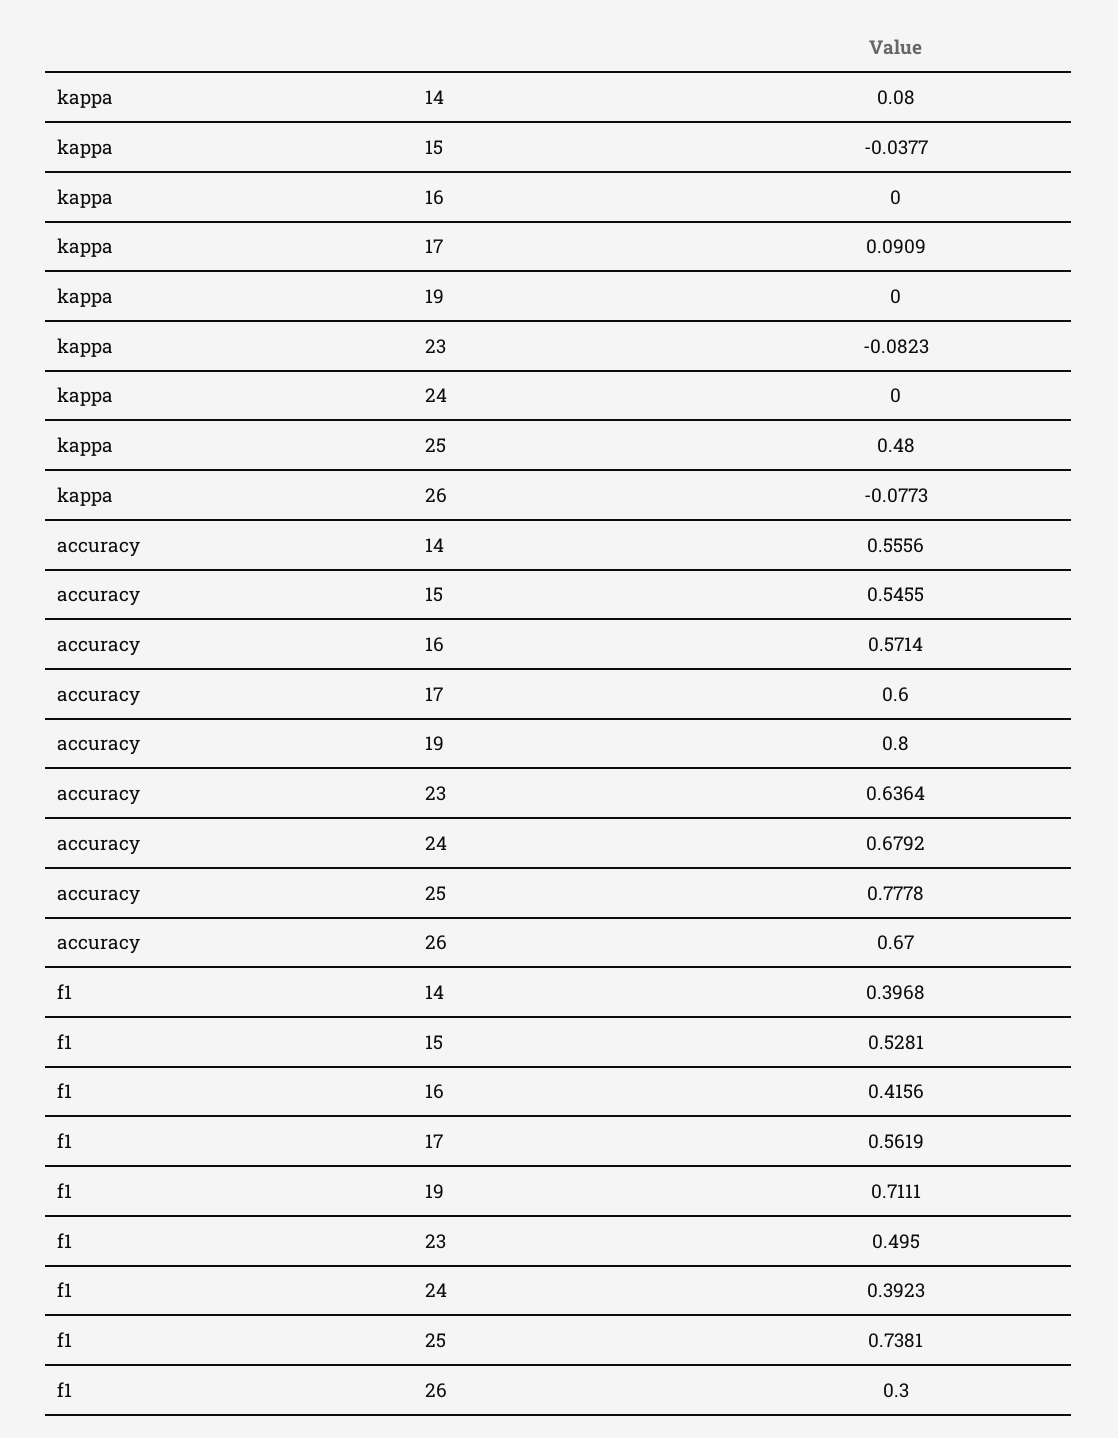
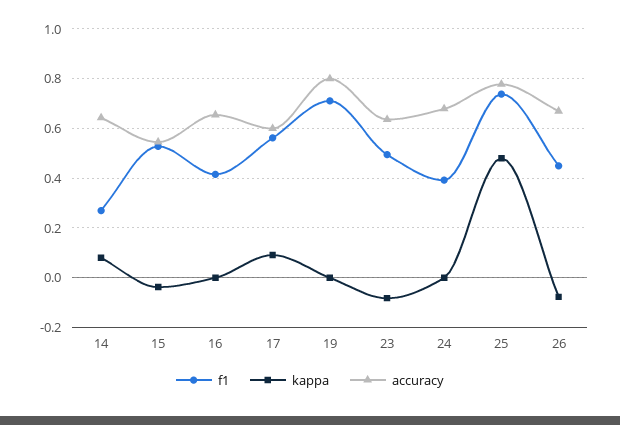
accuracy, 14: 0.5556 -> 0.65
accuracy, 16: 0.5714 -> 0.65
f1, 14: 0.3968 -> 0.275
f1, 26: 0.3 -> 0.45

